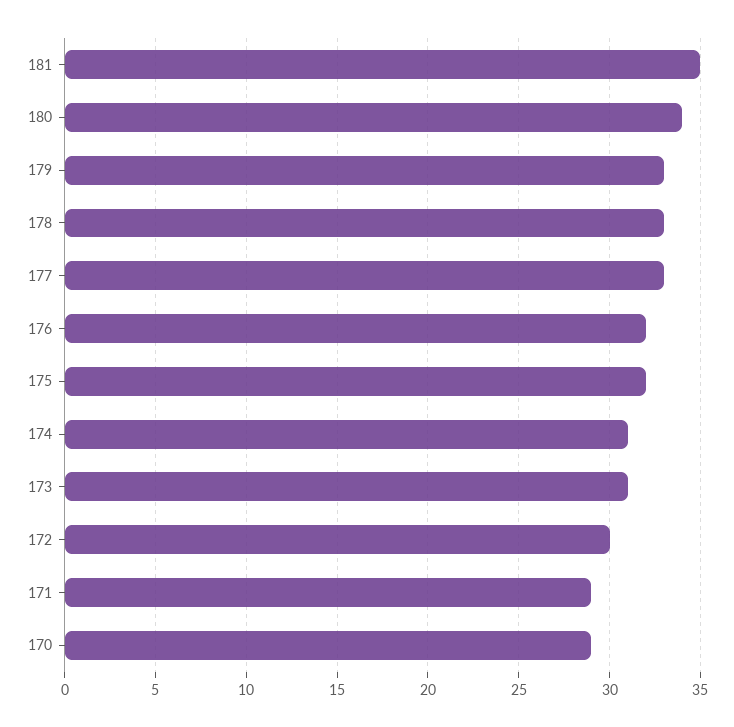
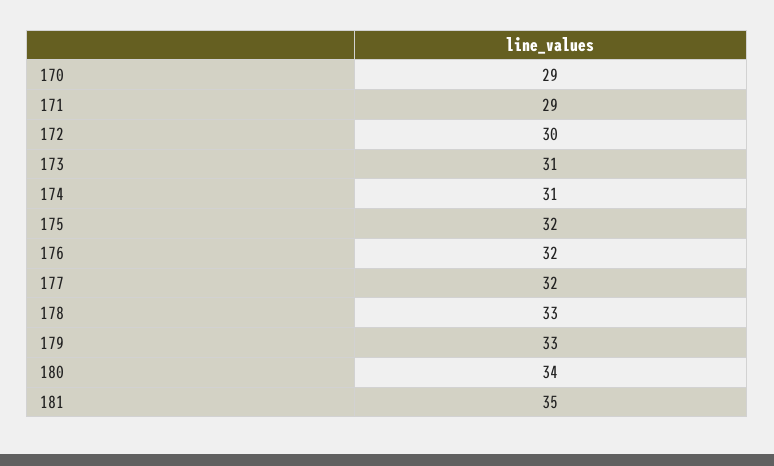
177: 33 -> 32

